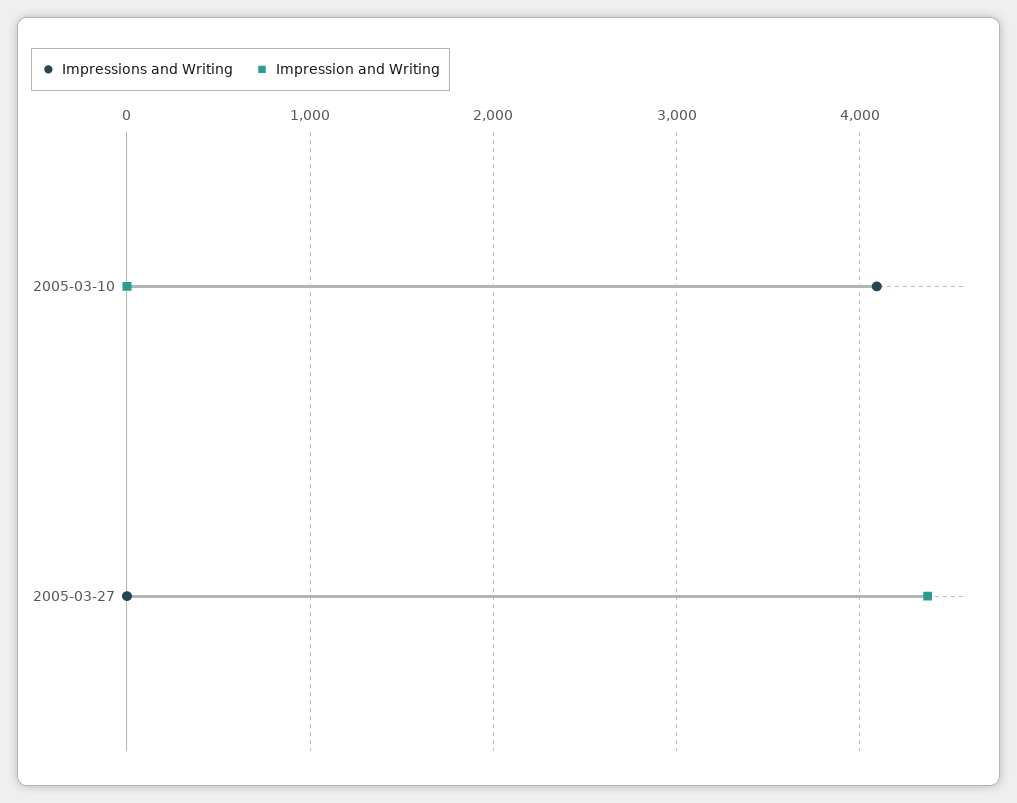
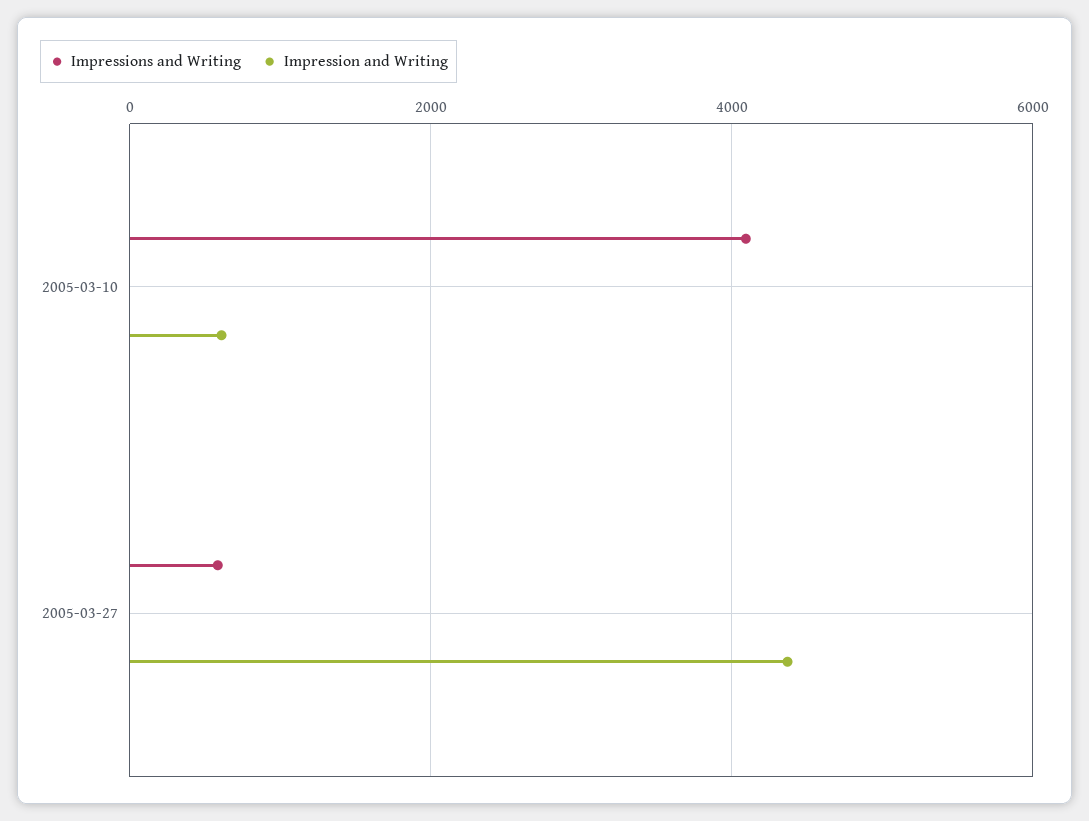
Impression and Writing, 2005-03-10: 0 -> 600
Impressions and Writing, 2005-03-27: 0 -> 600

